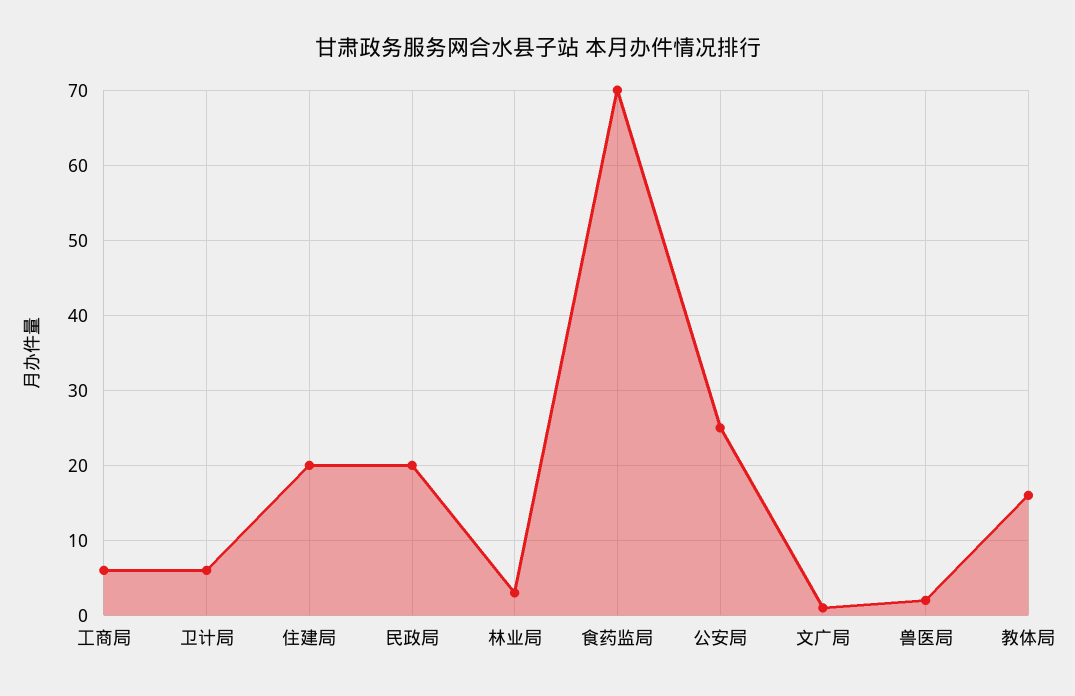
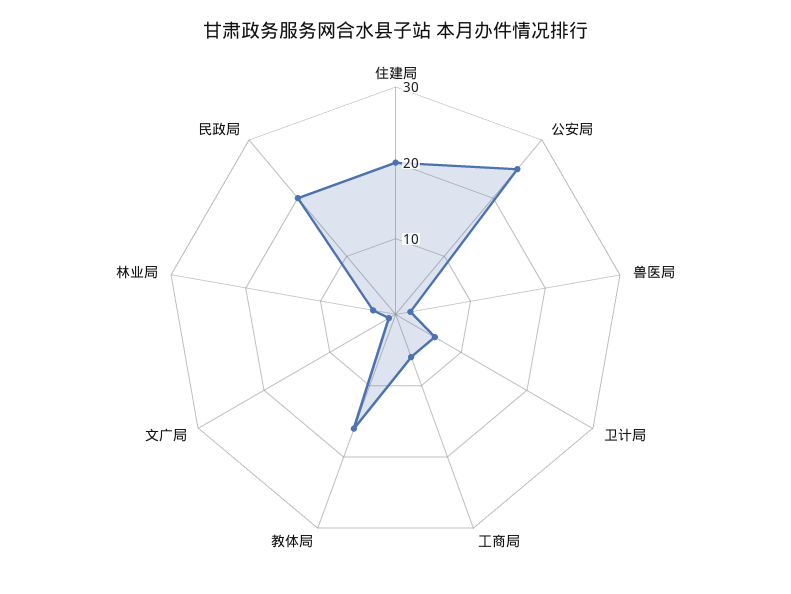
食药监局: 70 -> none

